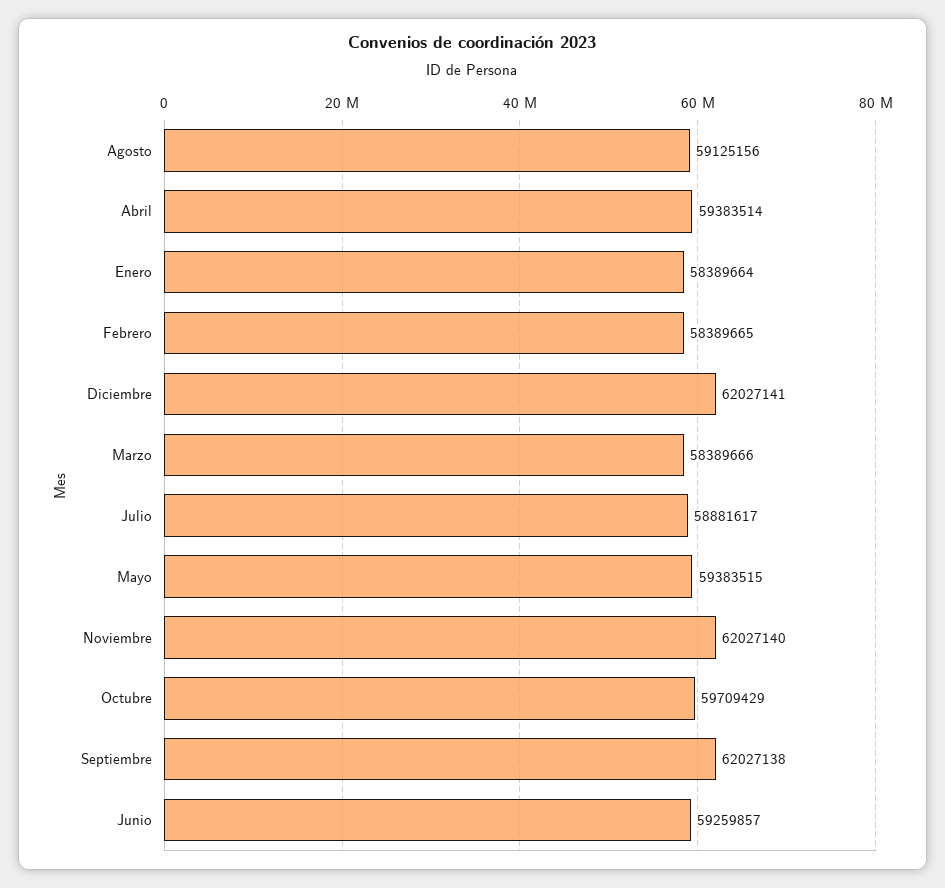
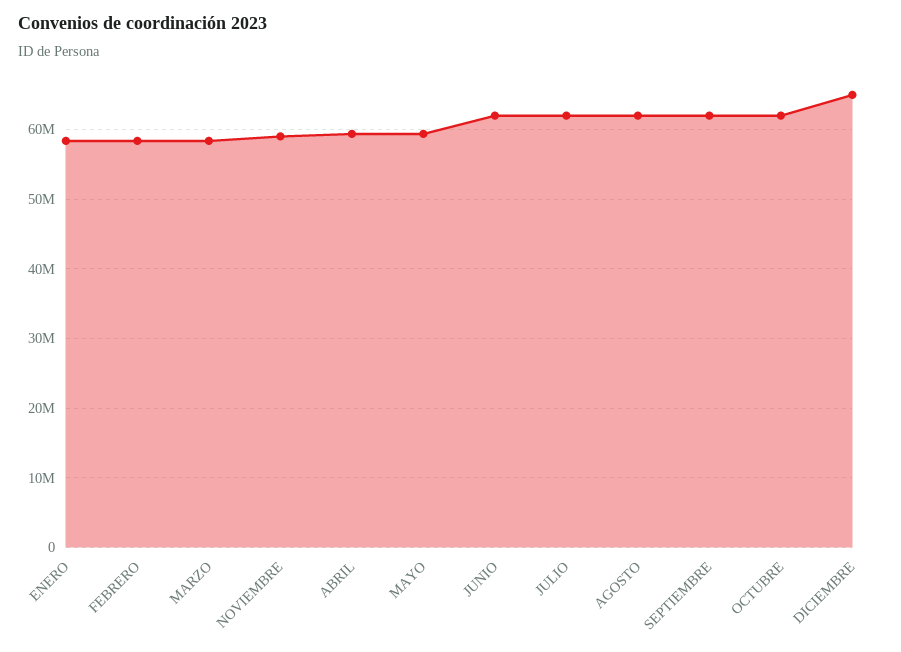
Agosto: 59125156 -> 62000000
Diciembre: 62027141 -> 65000000
Julio: 58881617 -> 62000000
Noviembre: 62027140 -> 59000000
Octubre: 59709429 -> 62000000
Junio: 59259857 -> 62000000

